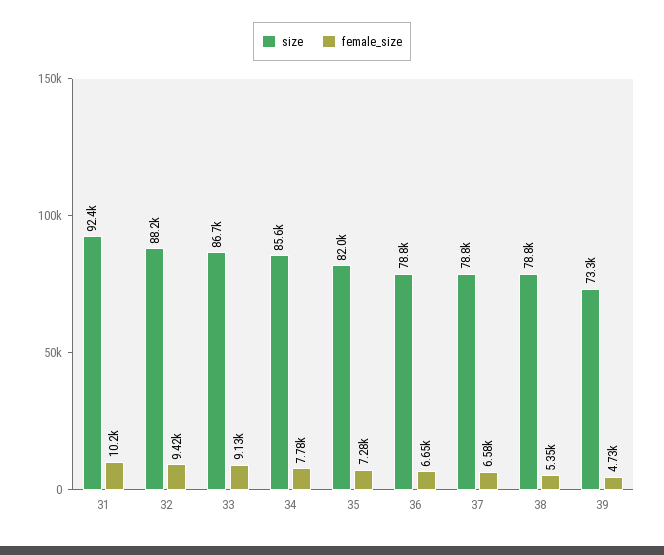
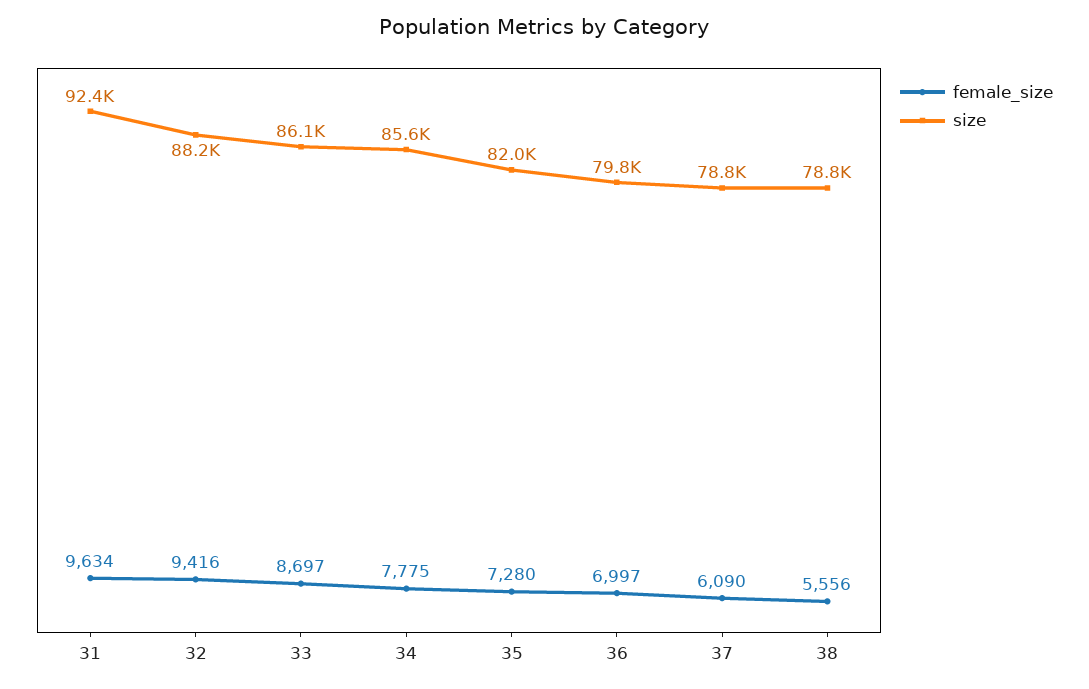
female_size, 31: 10200 -> 9634
size, 33: 86700 -> 86100
female_size, 33: 9130 -> 8697
size, 36: 78800 -> 79800
female_size, 36: 6650 -> 6997
female_size, 37: 6580 -> 6090
female_size, 38: 5350 -> 5556
size, 39: 73300 -> none
female_size, 39: 4730 -> none

